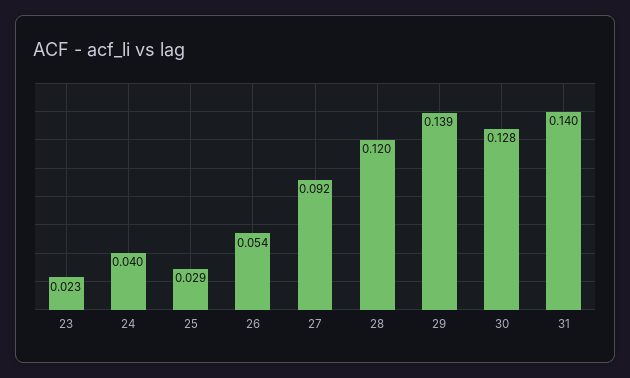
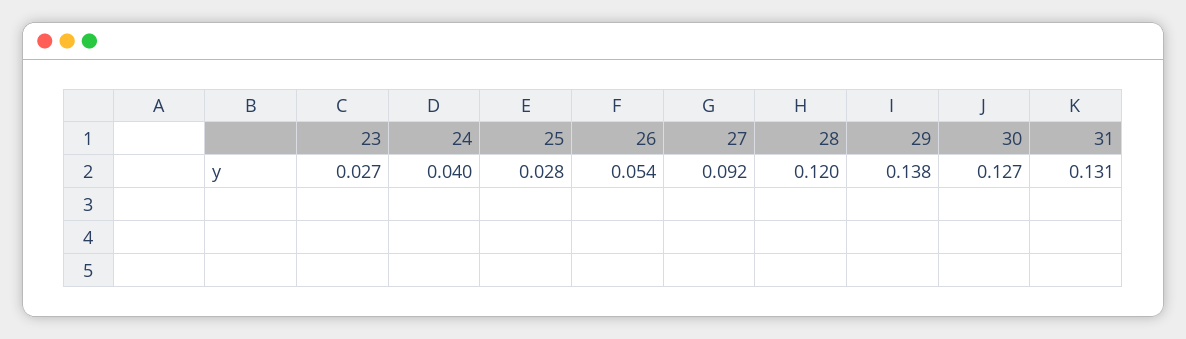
23: 0.023 -> 0.027
25: 0.029 -> 0.028
29: 0.139 -> 0.138
30: 0.128 -> 0.127
31: 0.14 -> 0.131

